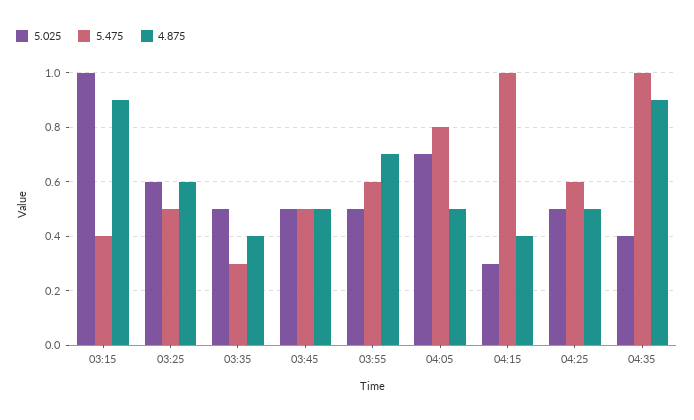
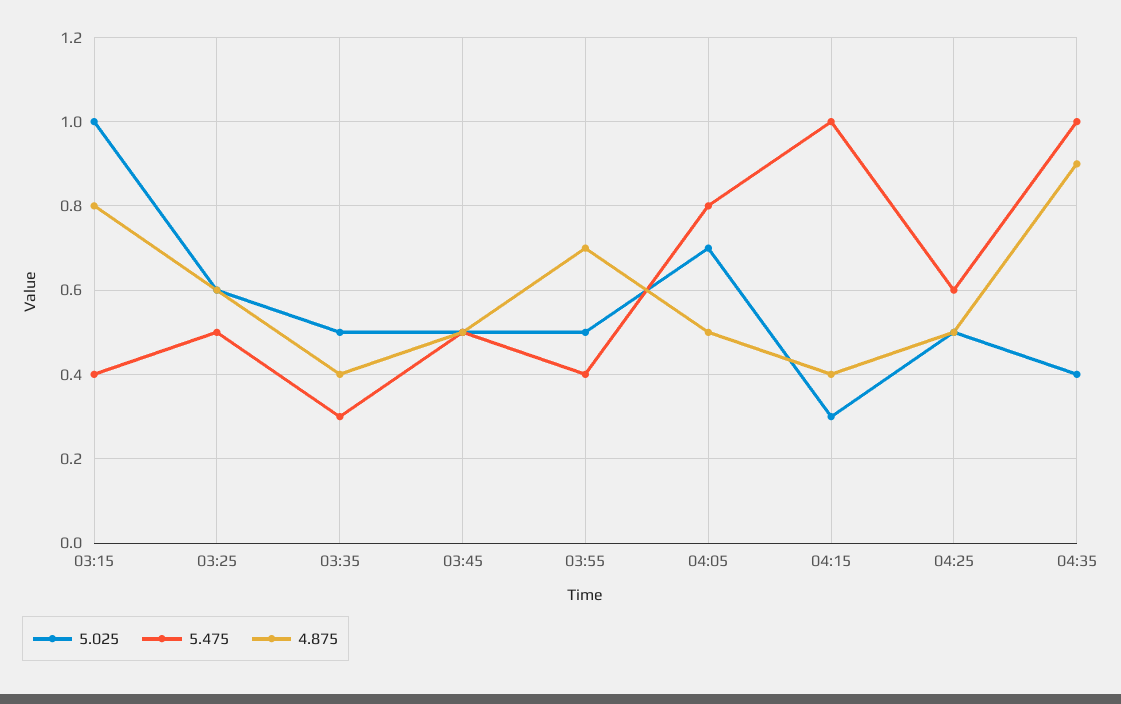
4.875, 03:15: 0.9 -> 0.8
5.475, 03:55: 0.6 -> 0.4

